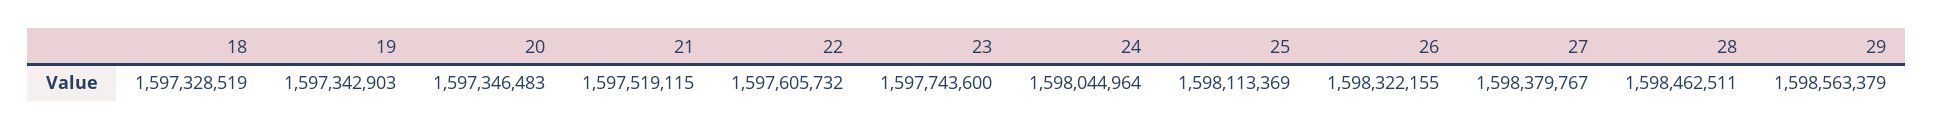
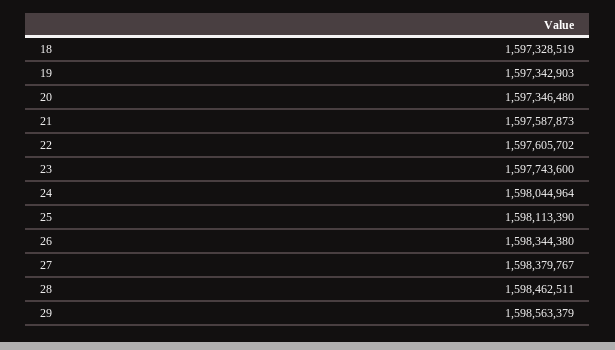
20: 1597346483 -> 1597346480
21: 1597519115 -> 1597587873
22: 1597605732 -> 1597605702
25: 1598113369 -> 1598113390
26: 1598322155 -> 1598344380

